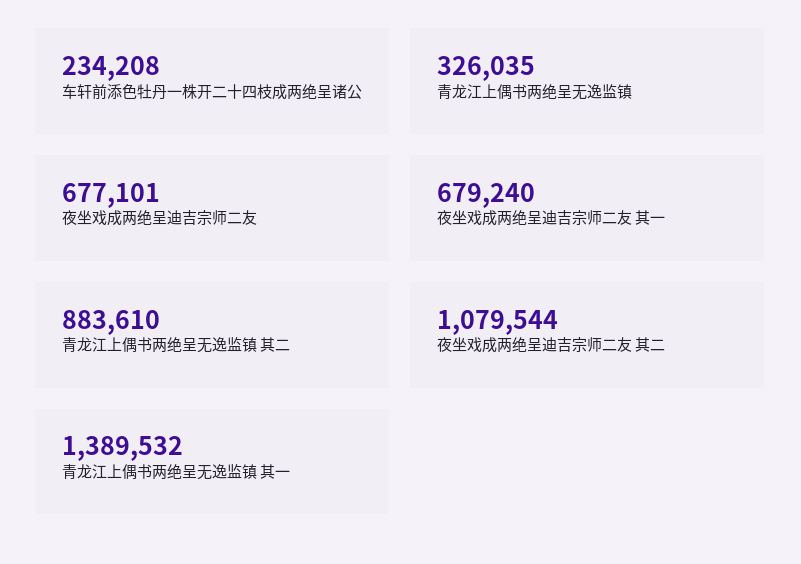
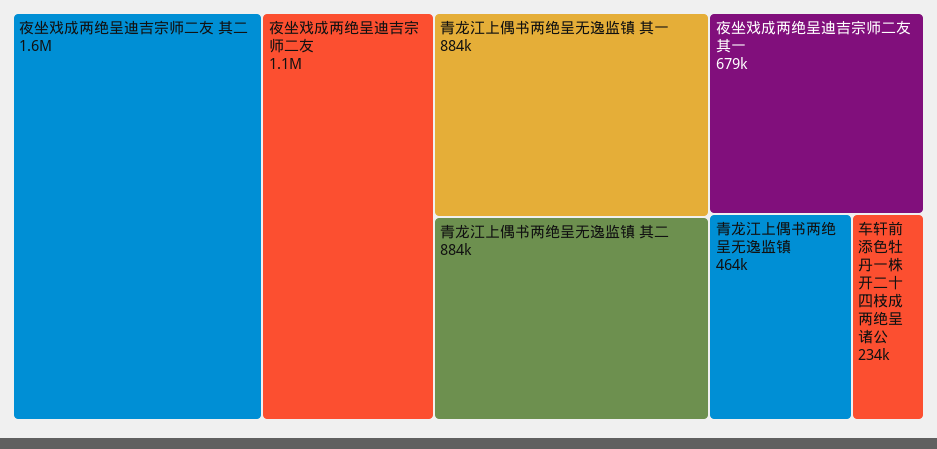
青龙江上偶书两绝呈无逸监镇: 326035 -> 464000
夜坐戏成两绝呈迪吉宗师二友: 677101 -> 1100000
夜坐戏成两绝呈迪吉宗师二友 其二: 1079544 -> 1600000
青龙江上偶书两绝呈无逸监镇 其一: 1389532 -> 884000

